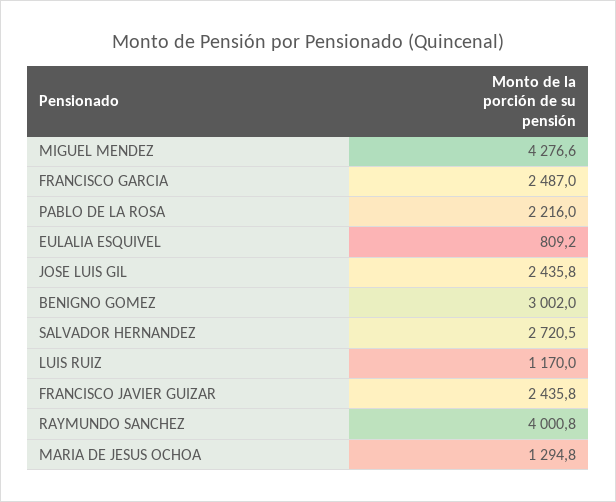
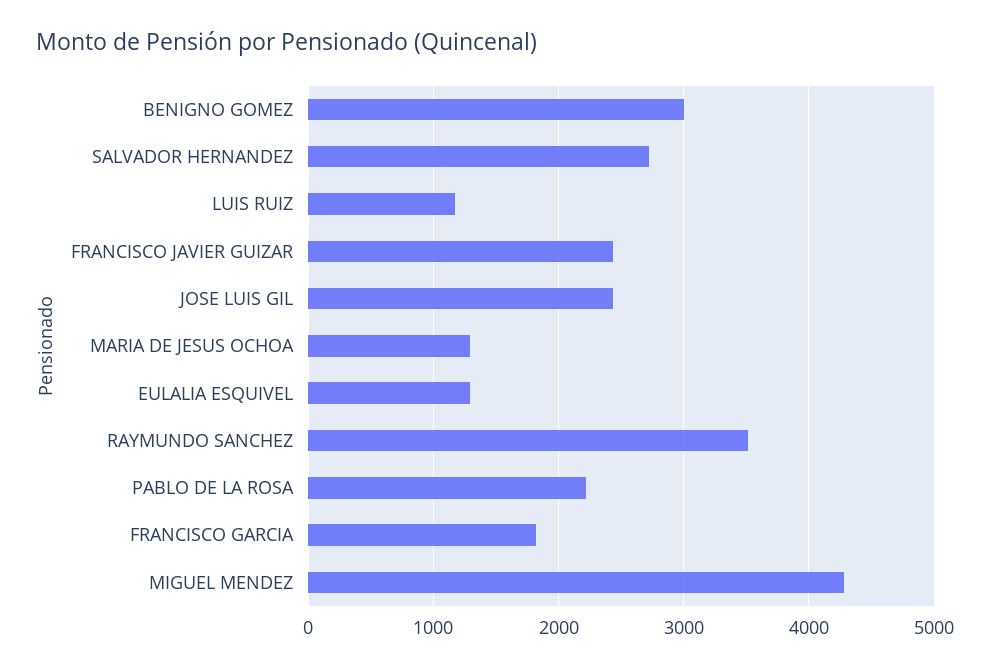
FRANCISCO GARCIA: 2487 -> 1800
EULALIA ESQUIVEL: 809.2 -> 1300
RAYMUNDO SANCHEZ: 4000.8 -> 3500

